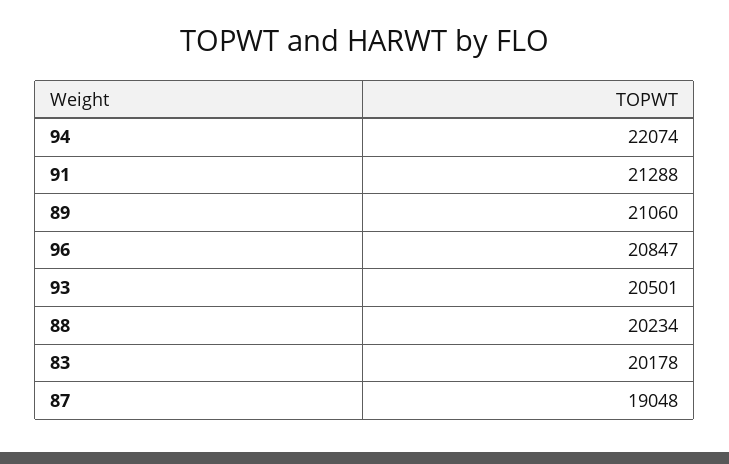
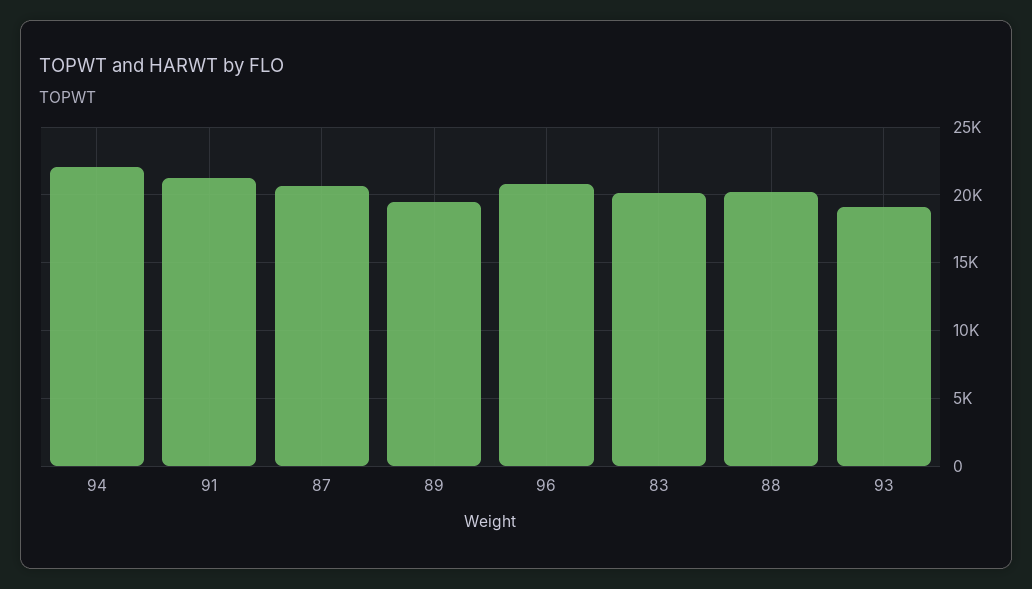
89: 21060 -> 19500
93: 20501 -> 19000
87: 19048 -> 20500

